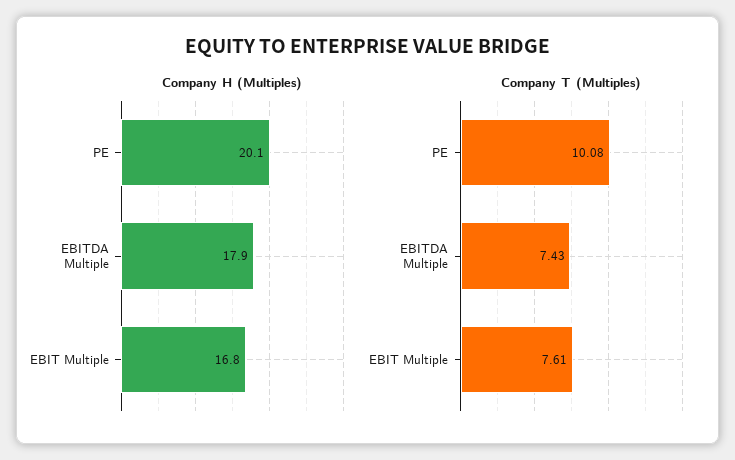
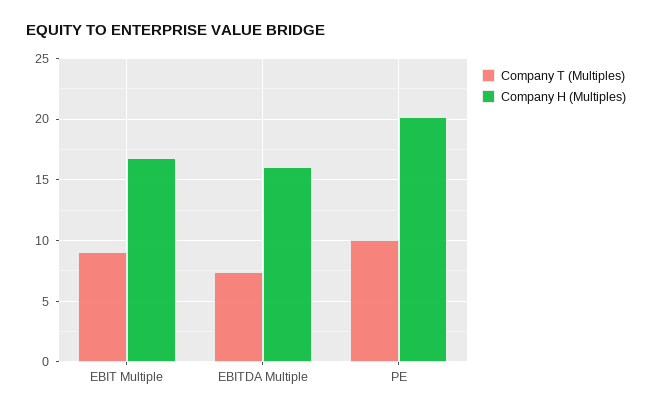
Company H (Multiples), EBITDA Multiple: 17.9 -> 16
Company T (Multiples), EBIT Multiple: 7.61 -> 9

